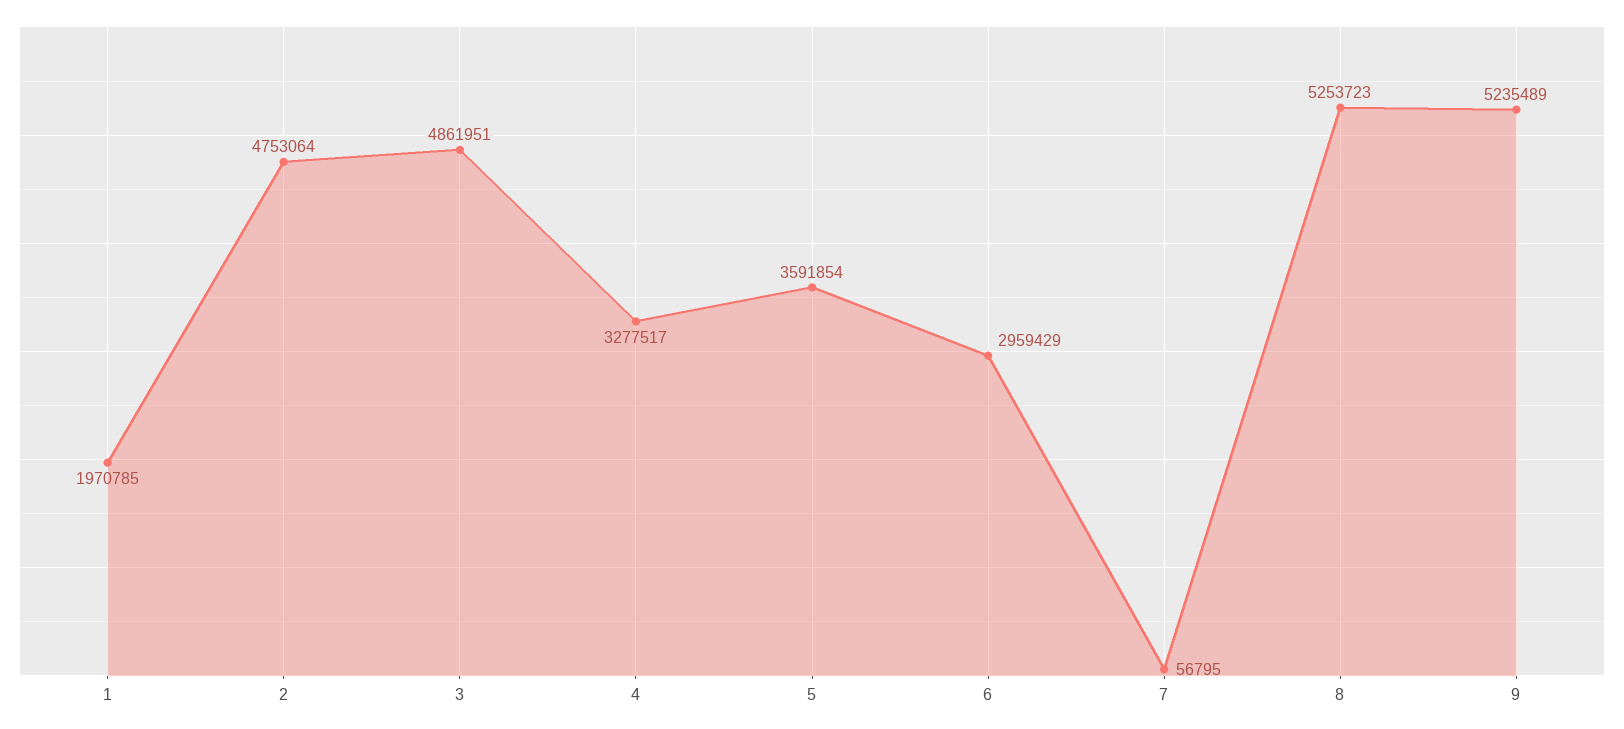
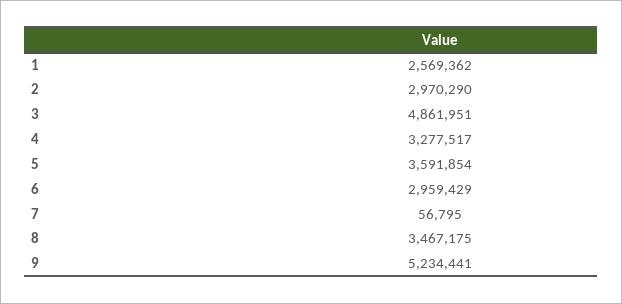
1: 1970785 -> 2569362
2: 4753064 -> 2970290
8: 5253723 -> 3467175
9: 5235489 -> 5234441

